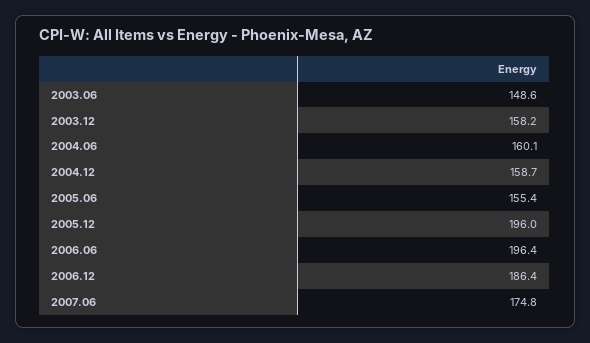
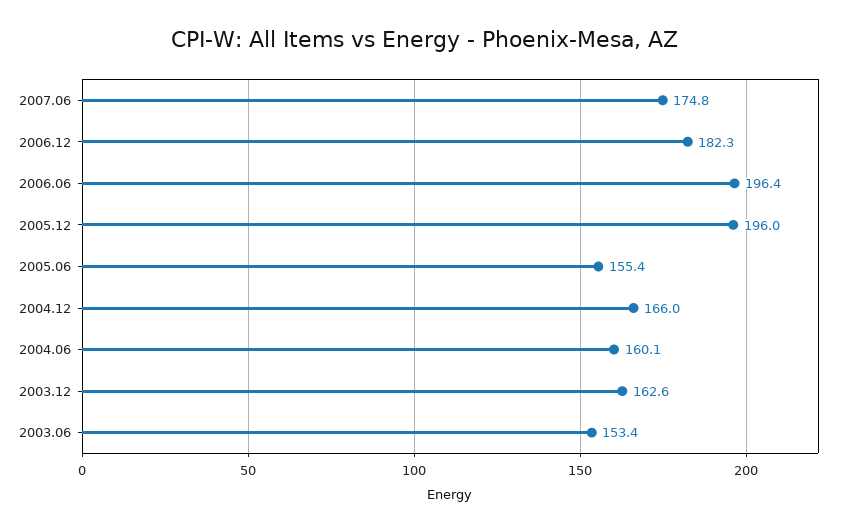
2003.06: 148.6 -> 153.4
2003.12: 158.2 -> 162.6
2004.12: 158.7 -> 166
2006.12: 186.4 -> 182.3

